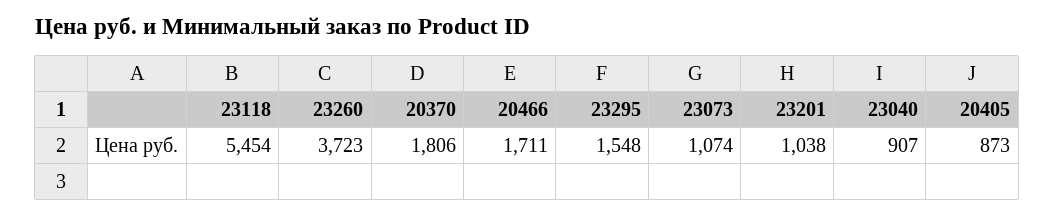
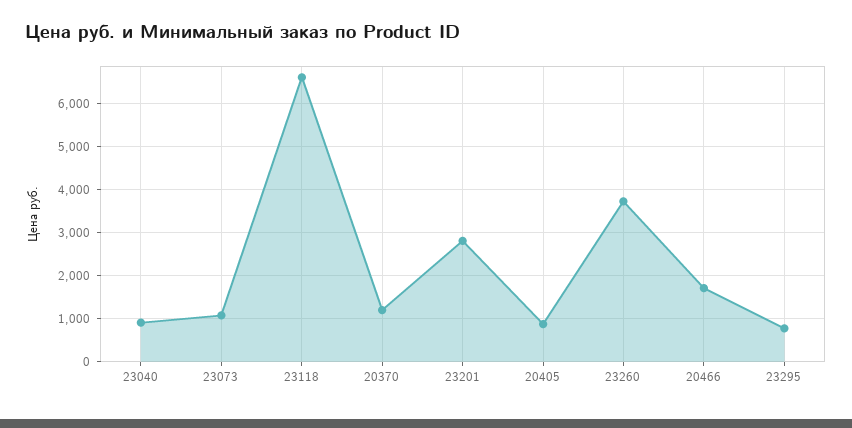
23118: 5454 -> 6600
20370: 1806 -> 1200
23295: 1548 -> 800
23201: 1038 -> 2800

